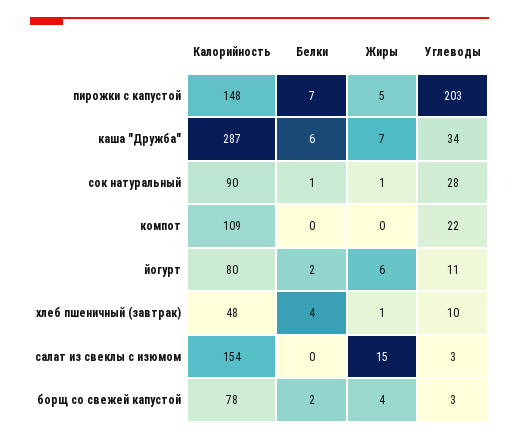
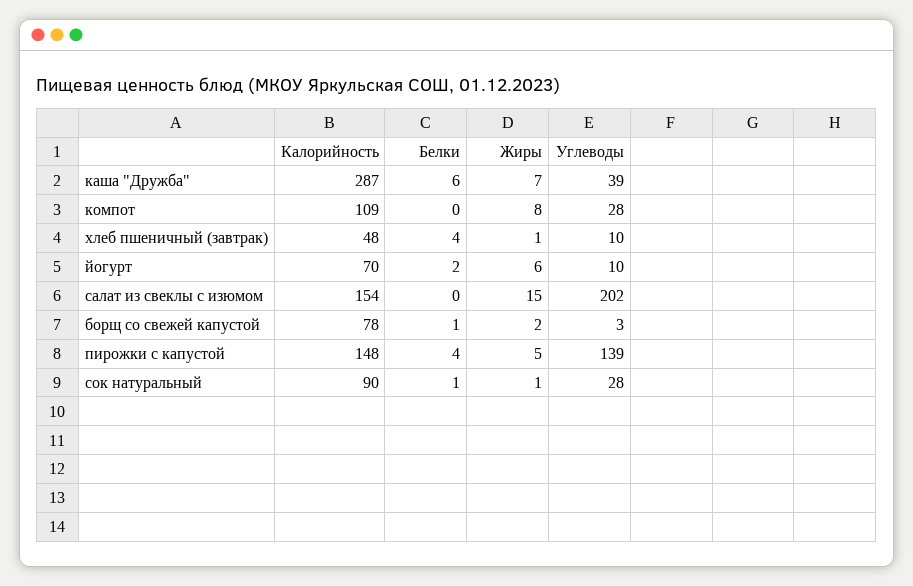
Белки, пирожки с капустой: 7 -> 4
Углеводы, пирожки с капустой: 203 -> 139
Углеводы, каша "Дружба": 34 -> 39
Жиры, компот: 0 -> 8
Углеводы, компот: 22 -> 28
Калорийность, йогурт: 80 -> 70
Углеводы, йогурт: 11 -> 10
Углеводы, салат из свеклы с изюмом: 3 -> 202
Белки, борщ со свежей капустой: 2 -> 1
Жиры, борщ со свежей капустой: 4 -> 2

